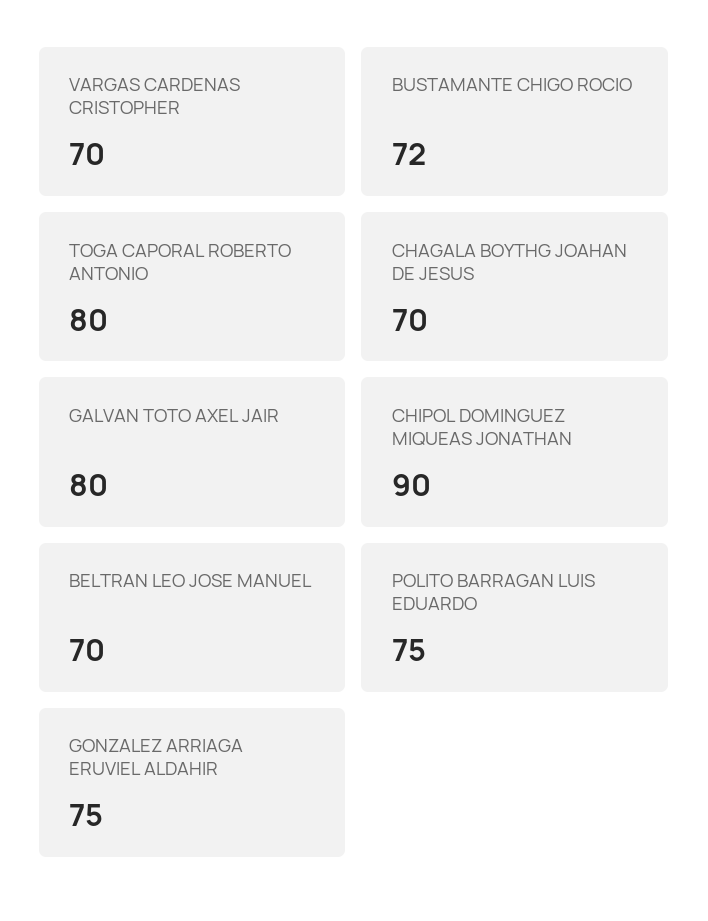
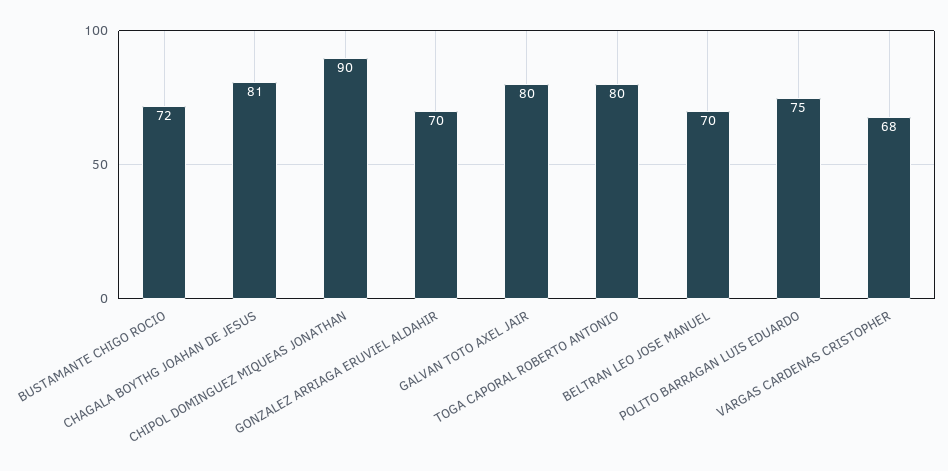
VARGAS CARDENAS CRISTOPHER: 70 -> 68
CHAGALA BOYTHG JOAHAN DE JESUS: 70 -> 81
GONZALEZ ARRIAGA ERUVIEL ALDAHIR: 75 -> 70

